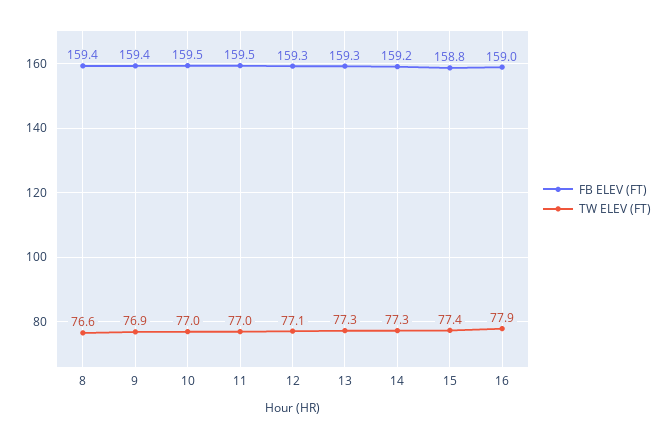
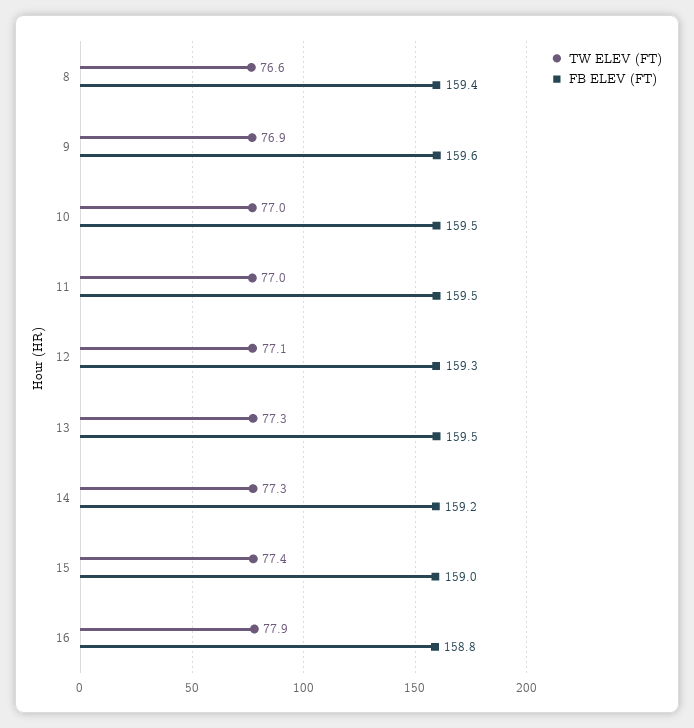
FB ELEV (FT), 9: 159.4 -> 159.6
FB ELEV (FT), 13: 159.3 -> 159.5
FB ELEV (FT), 15: 158.8 -> 159
FB ELEV (FT), 16: 159 -> 158.8

